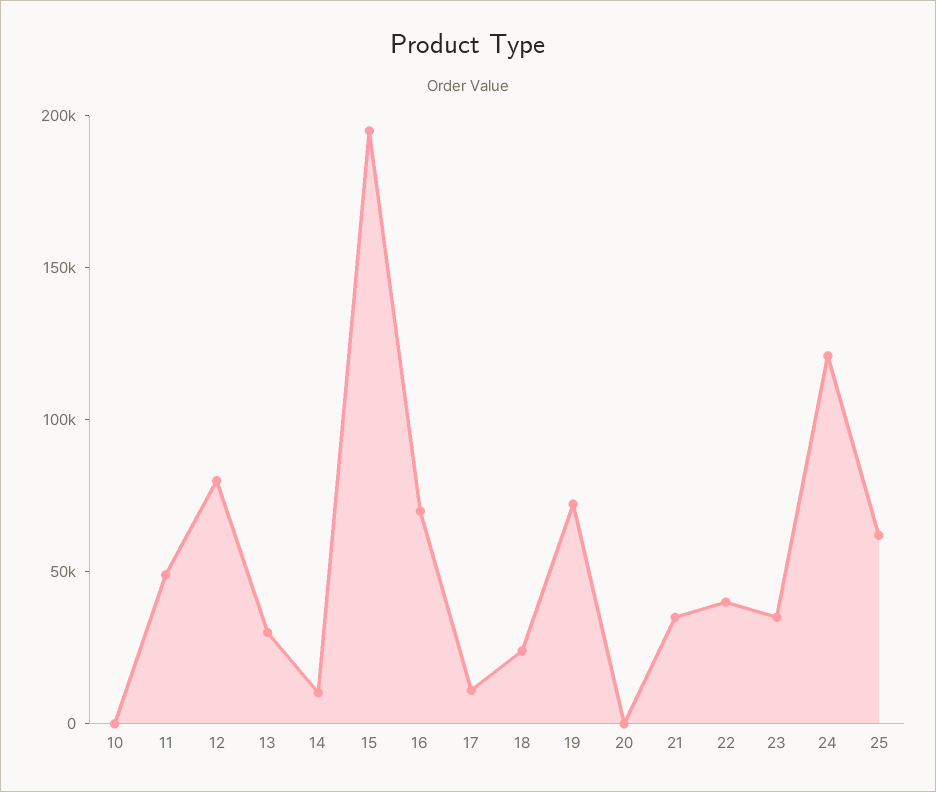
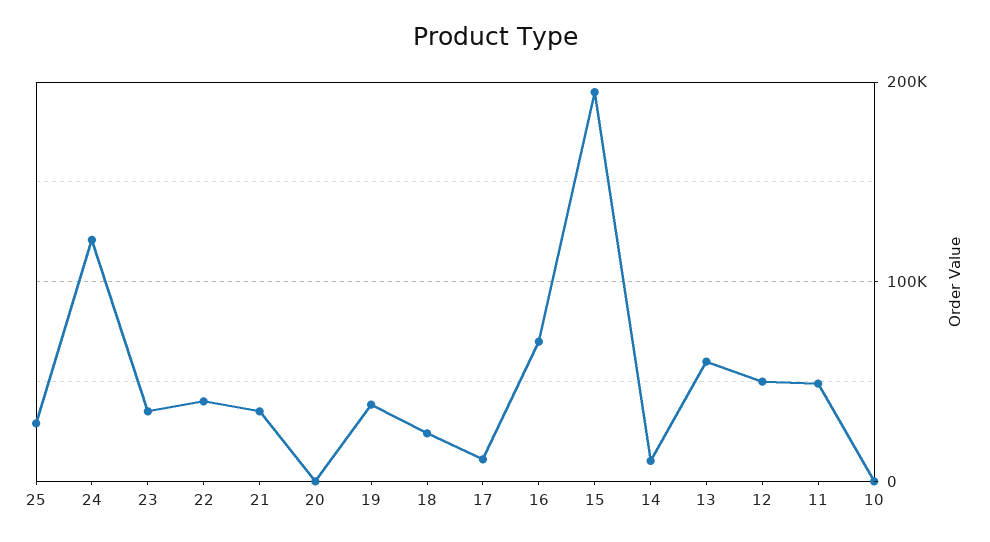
12: 80000 -> 50000
13: 30000 -> 60000
19: 70000 -> 40000
25: 60000 -> 30000

